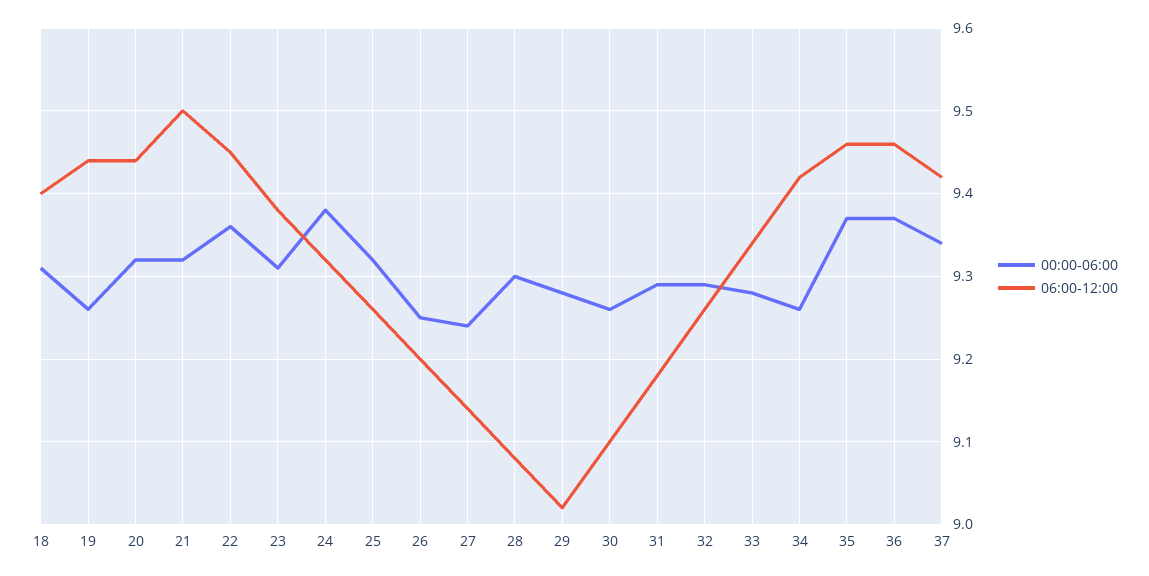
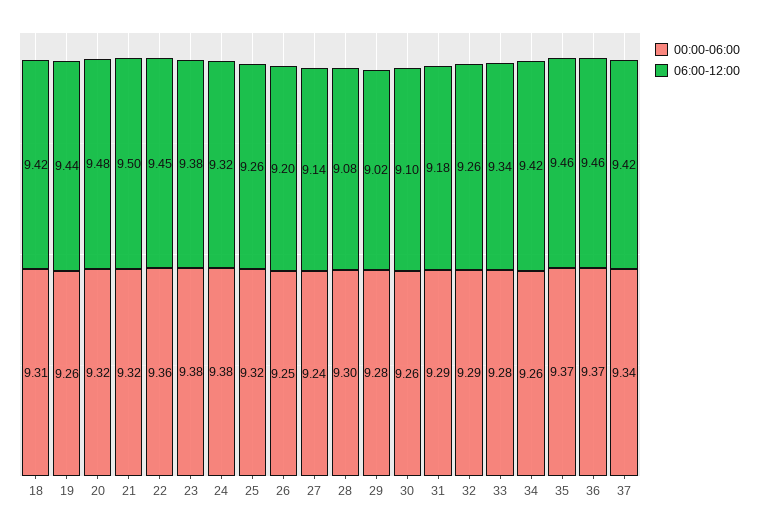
06:00-12:00, 18: 9.4 -> 9.42
06:00-12:00, 20: 9.44 -> 9.48
00:00-06:00, 23: 9.31 -> 9.38

